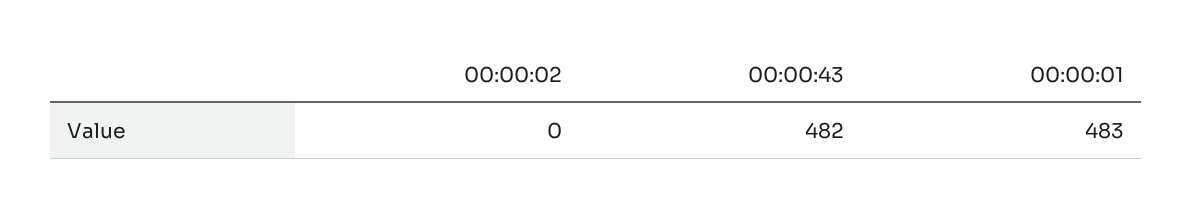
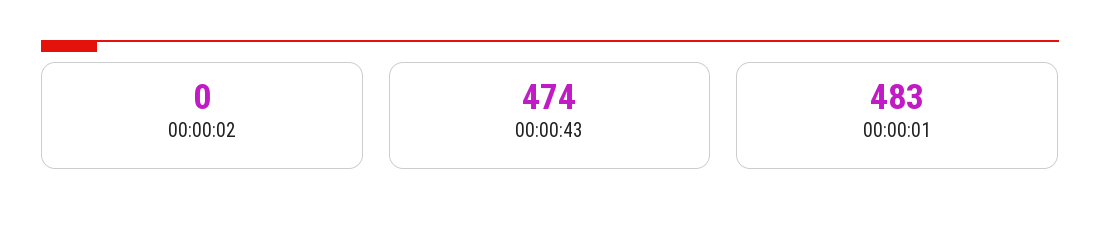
00:00:43: 482 -> 474

